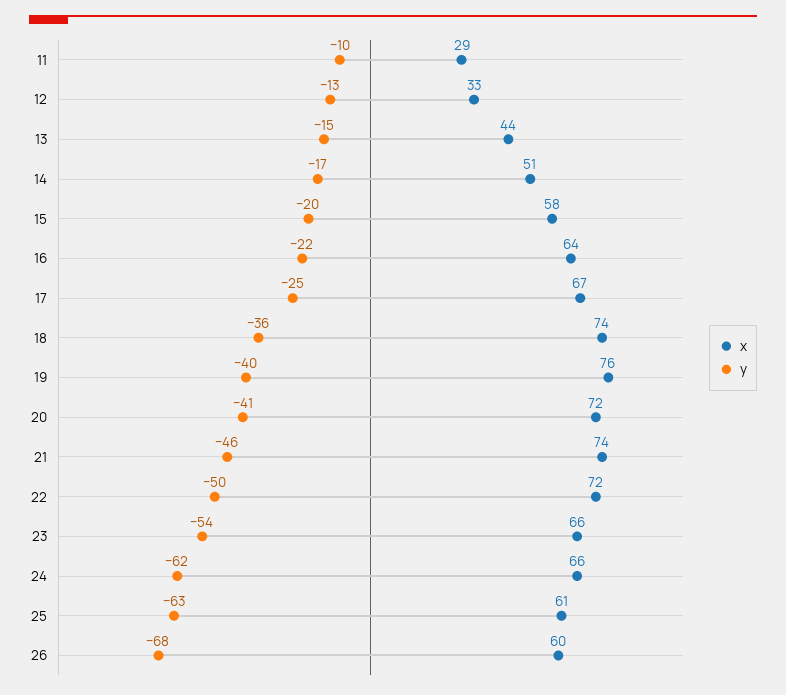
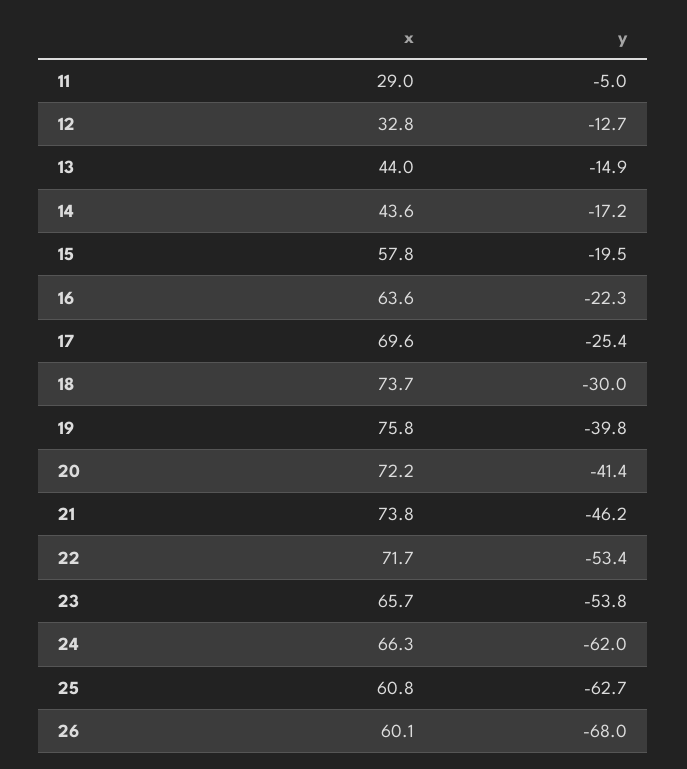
y, 11: -10 -> -5
x, 14: 51 -> 43.6
x, 17: 67 -> 69.6
y, 18: -36 -> -30
y, 22: -50 -> -53.4

